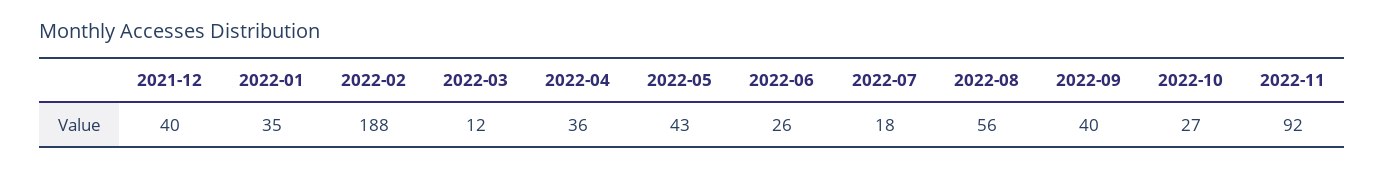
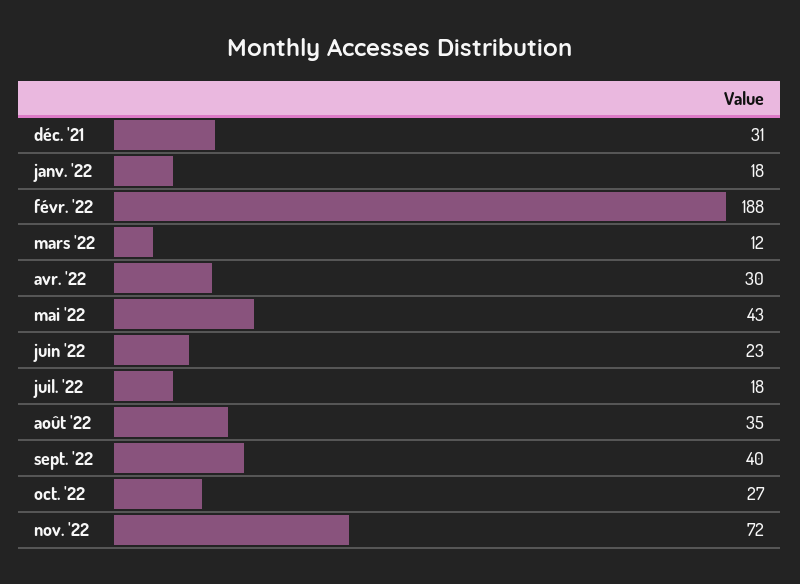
2021-12: 40 -> 31
2022-01: 35 -> 18
2022-04: 36 -> 30
2022-06: 26 -> 23
2022-08: 56 -> 35
2022-11: 92 -> 72

